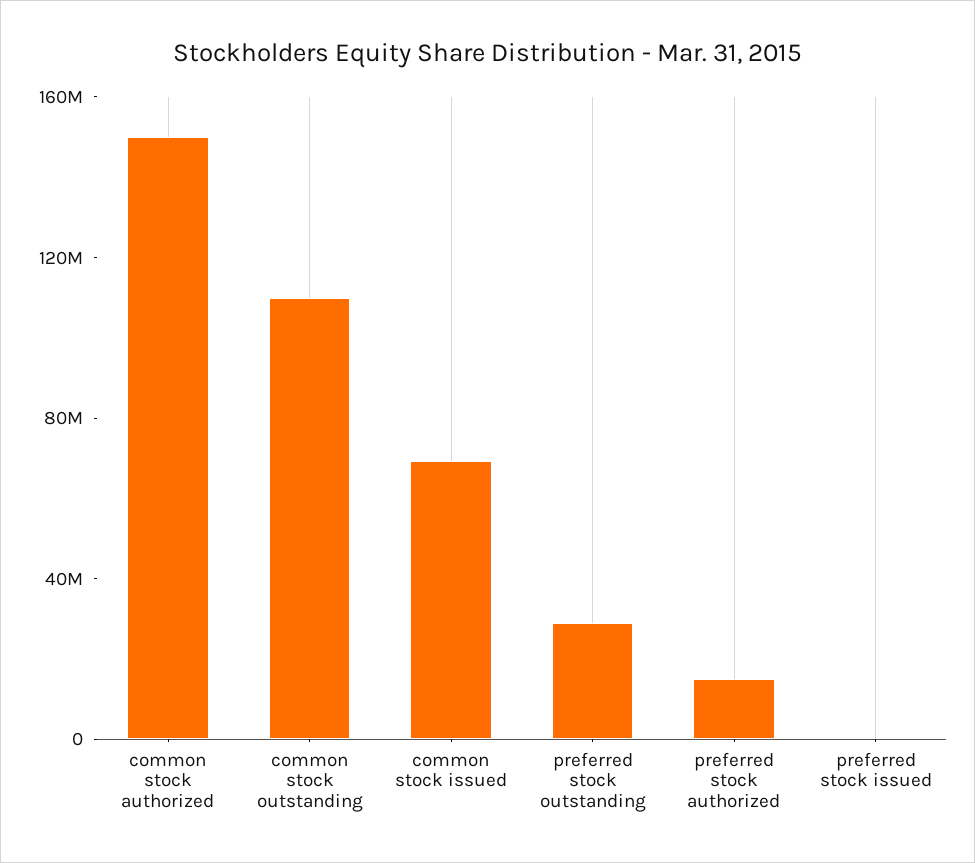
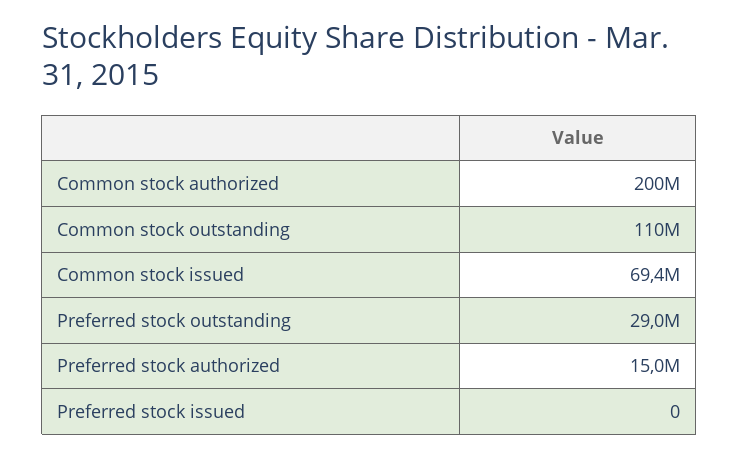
common stock authorized: 150000000 -> 200000000

